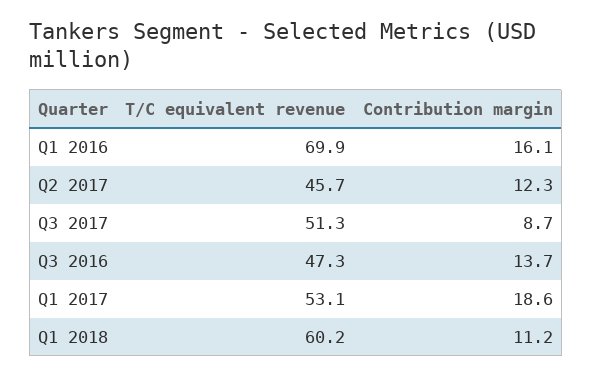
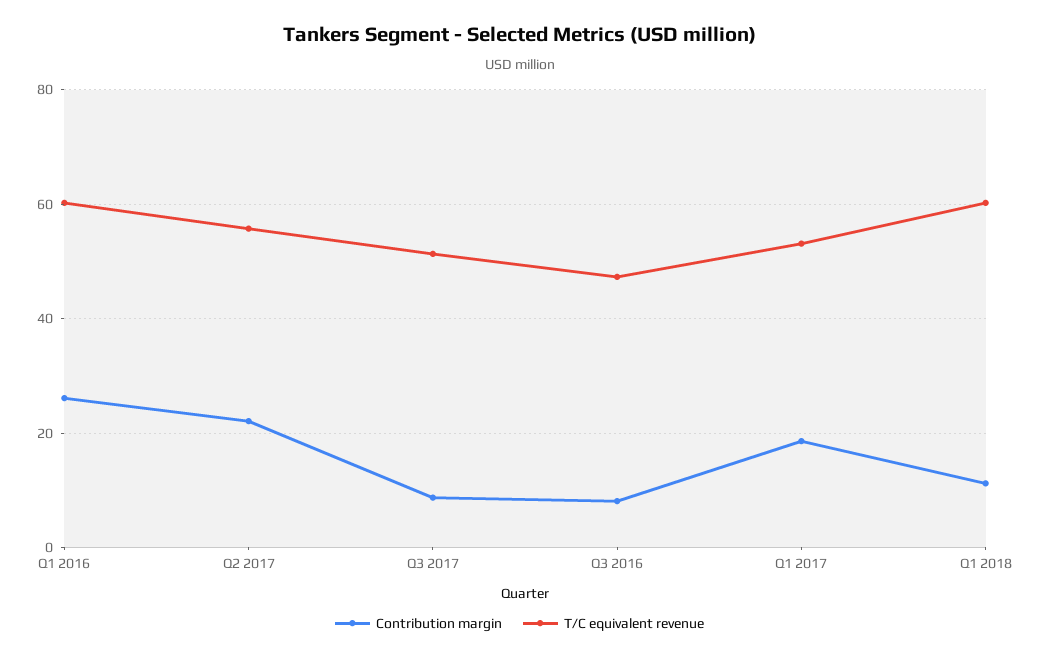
T/C equivalent revenue, Q1 2016: 69.9 -> 60
Contribution margin, Q1 2016: 16.1 -> 26
T/C equivalent revenue, Q2 2017: 45.7 -> 56
Contribution margin, Q2 2017: 12.3 -> 22
Contribution margin, Q3 2016: 13.7 -> 8

